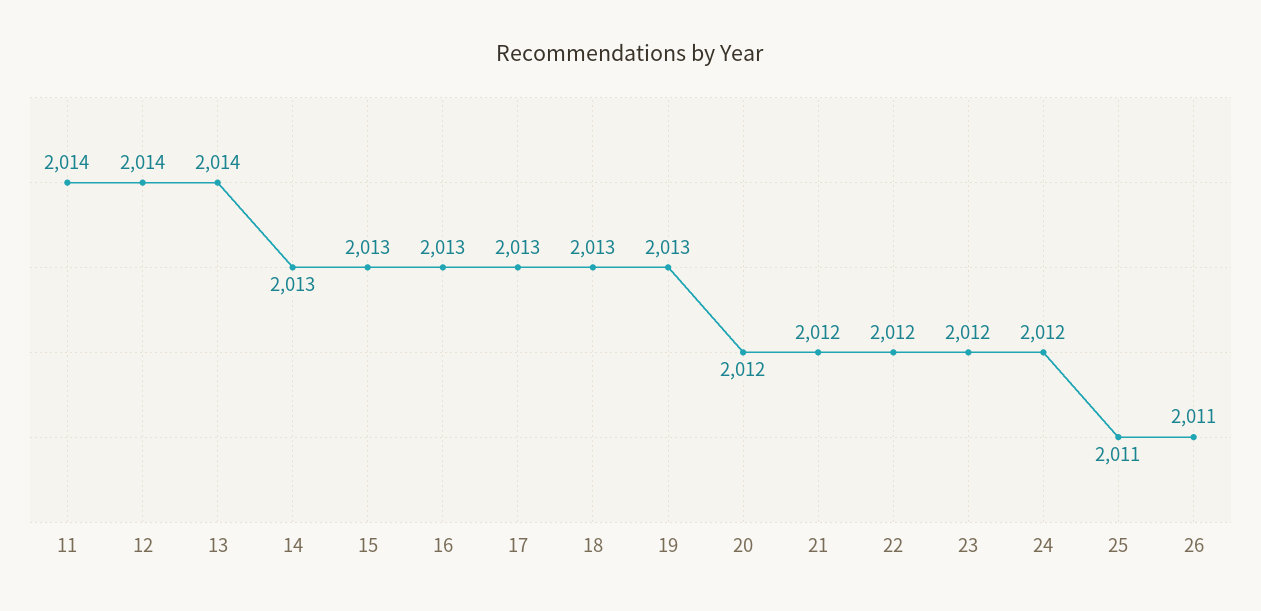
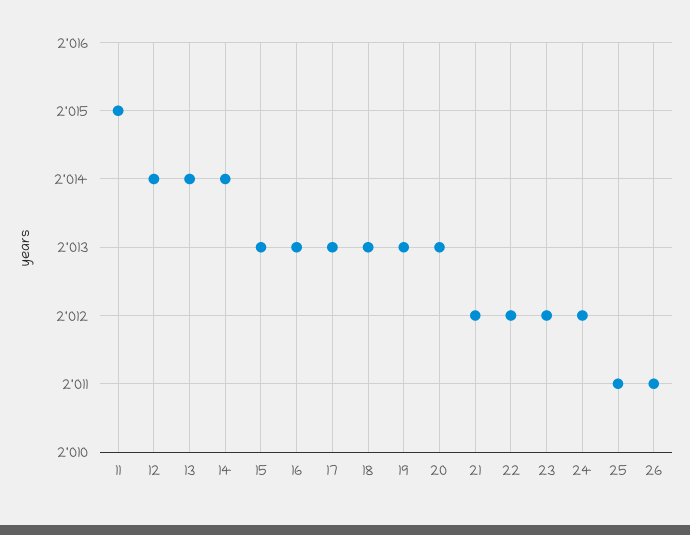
11: 2014 -> 2015
14: 2013 -> 2014
20: 2012 -> 2013

